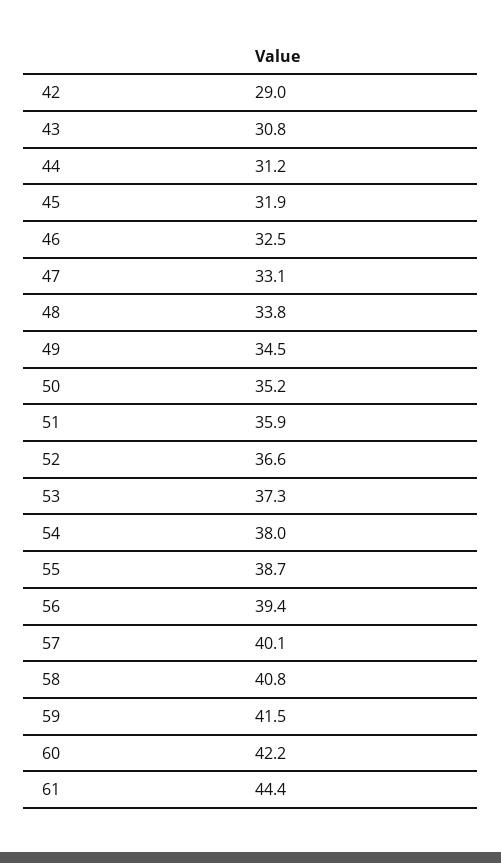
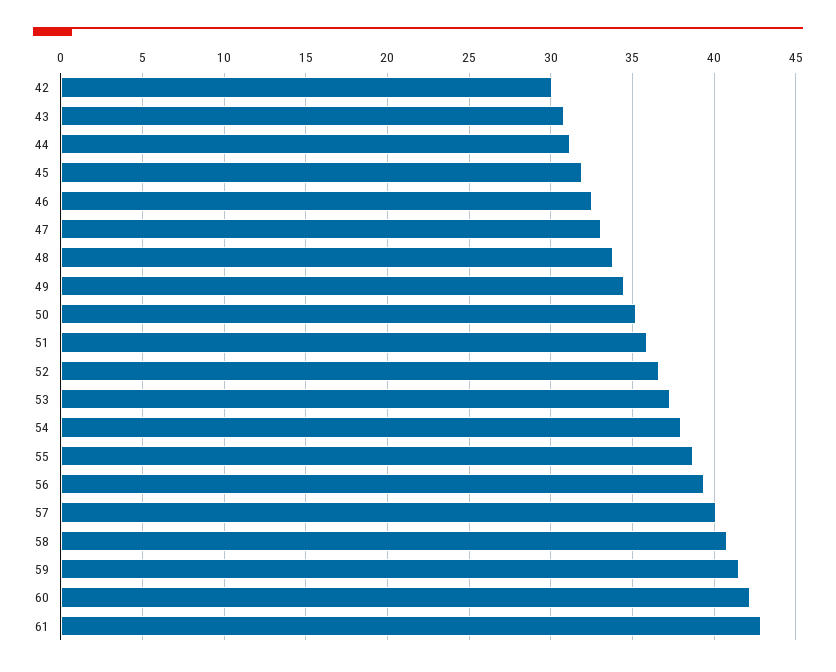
42: 29 -> 30
61: 44.4 -> 43

